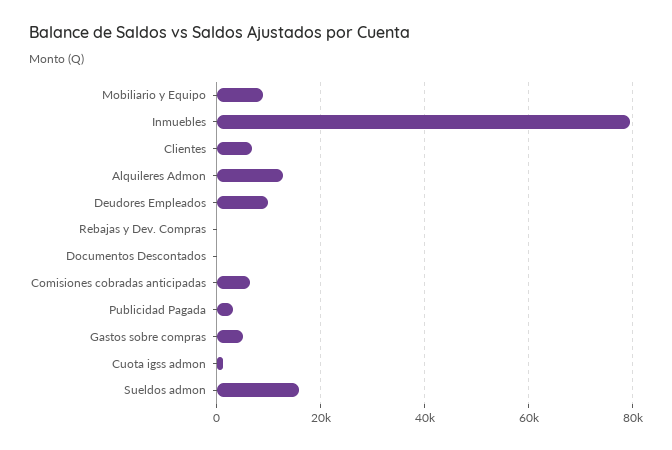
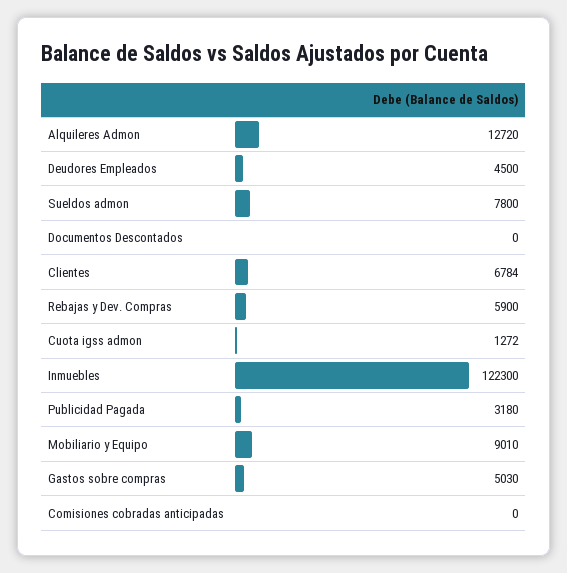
Inmuebles: 80000 -> 122300
Deudores Empleados: 10000 -> 4500
Rebajas y Dev. Compras: 0 -> 5900
Comisiones cobradas anticipadas: 6000 -> 0
Sueldos admon: 16000 -> 7800

